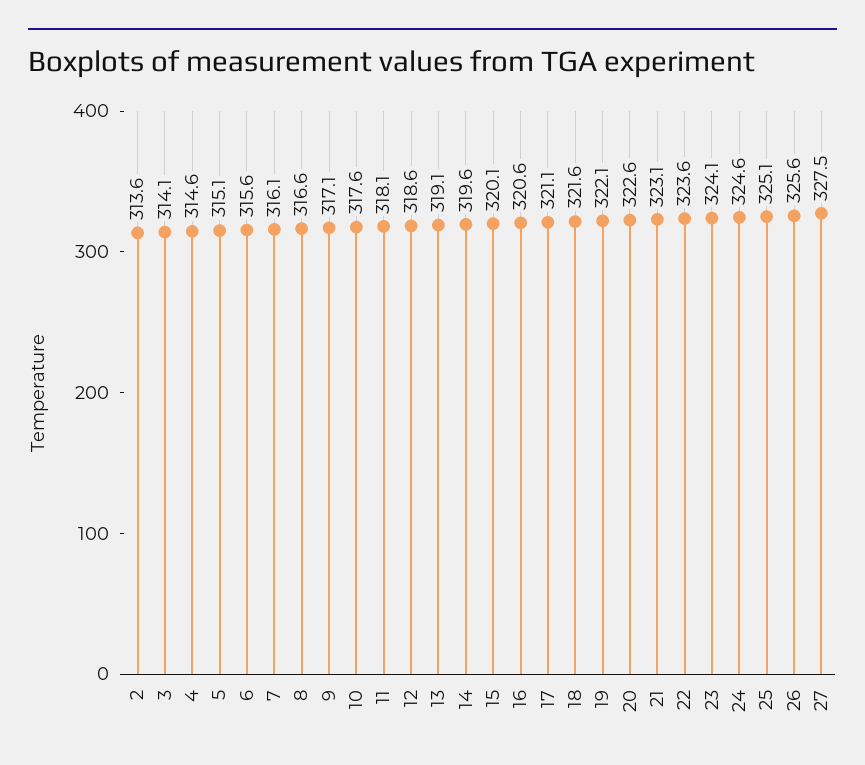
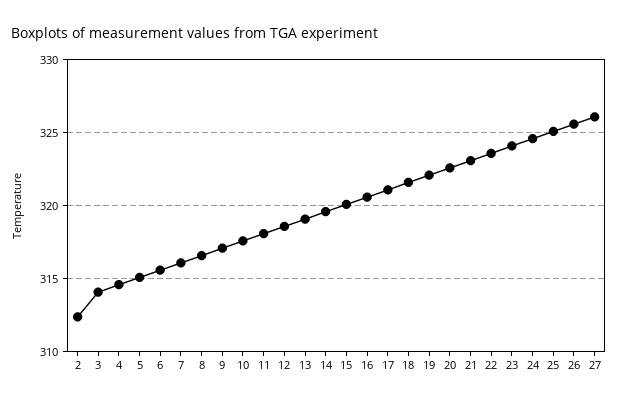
2: 313.6 -> 312.5
27: 327.5 -> 326

